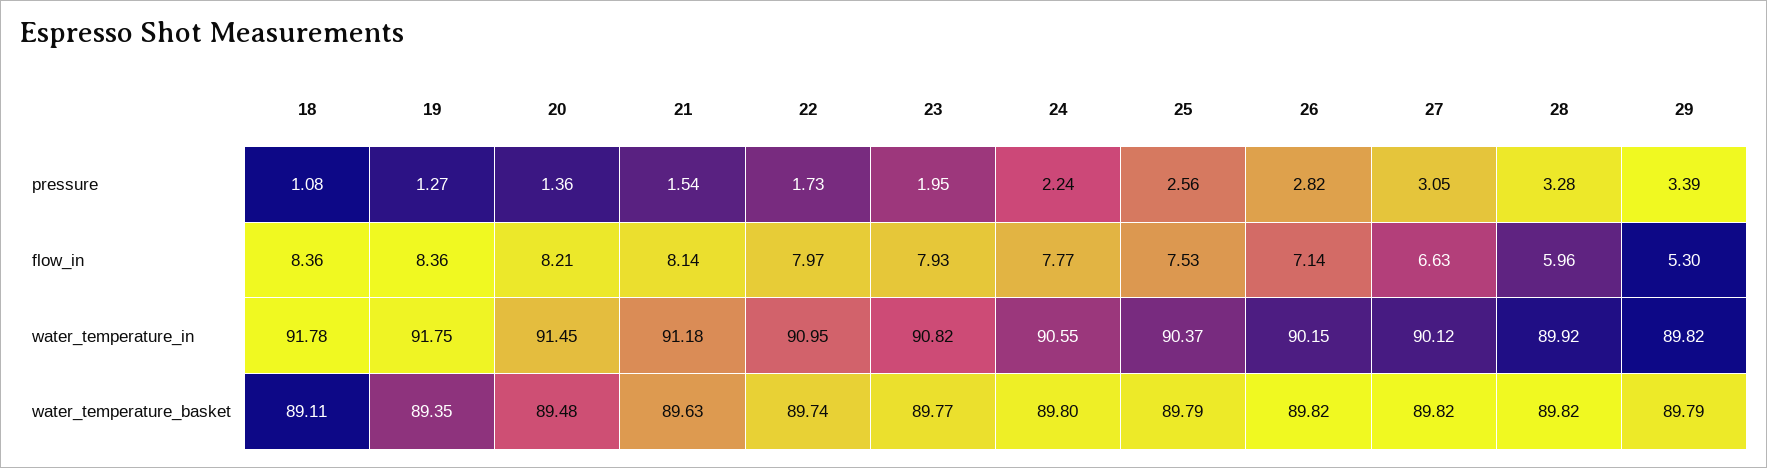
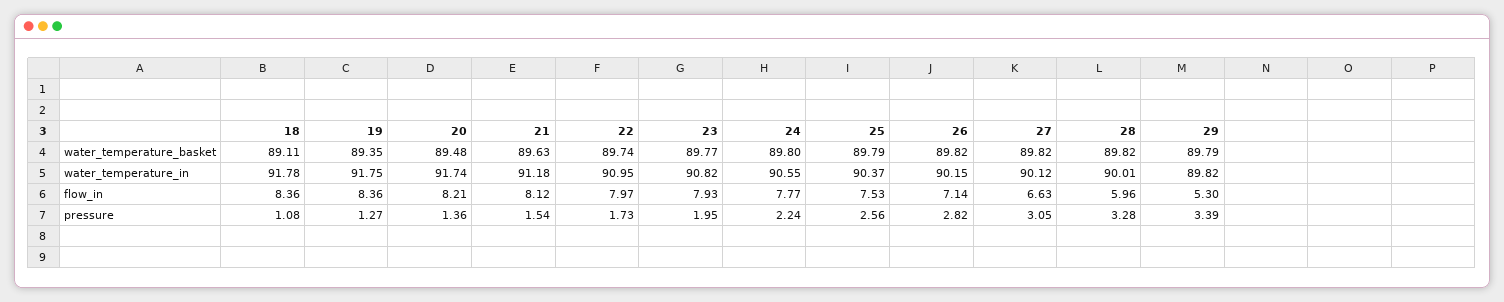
21, flow_in: 8.14 -> 8.12
20, water_temperature_in: 91.45 -> 91.74
28, water_temperature_in: 89.92 -> 90.01

